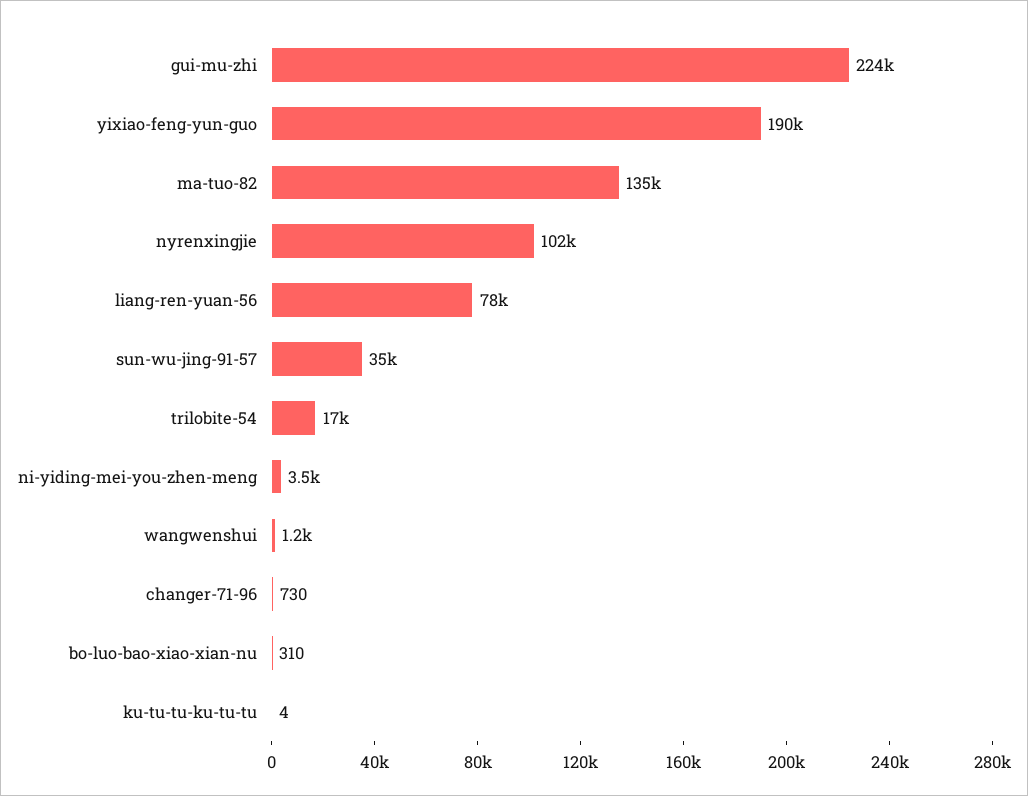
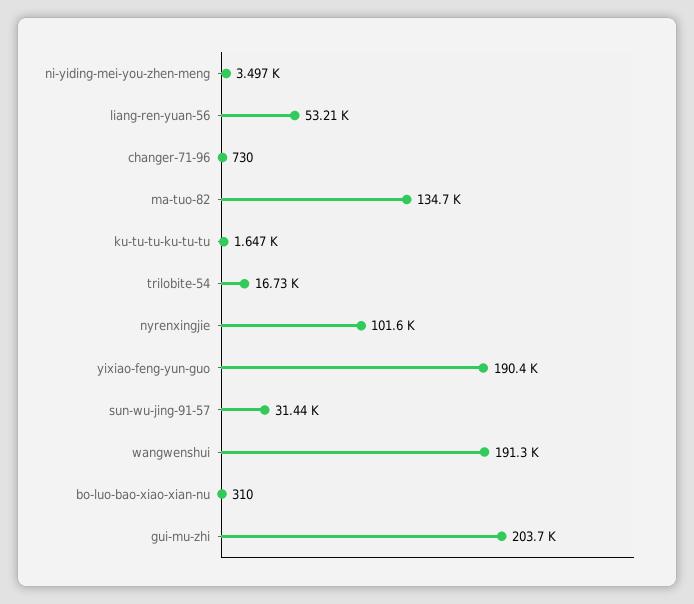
gui-mu-zhi: 224000 -> 203700
liang-ren-yuan-56: 78000 -> 53210
sun-wu-jing-91-57: 35000 -> 31440
wangwenshui: 1200 -> 191300
ku-tu-tu-ku-tu-tu: 4 -> 1647

